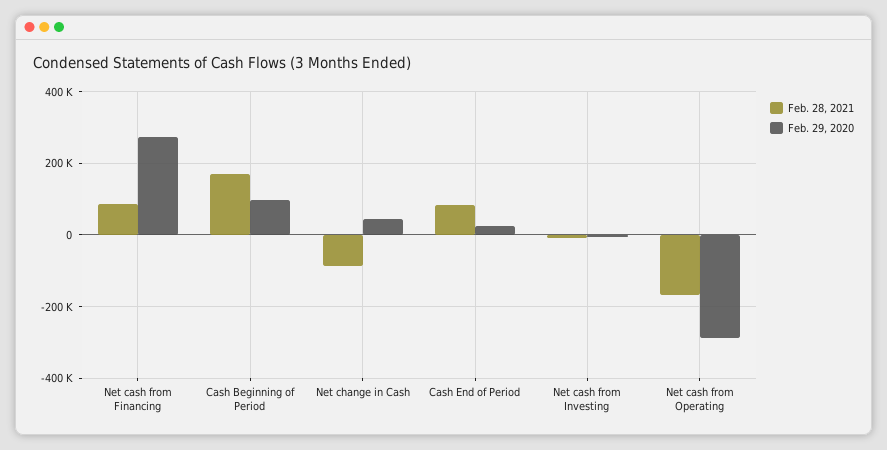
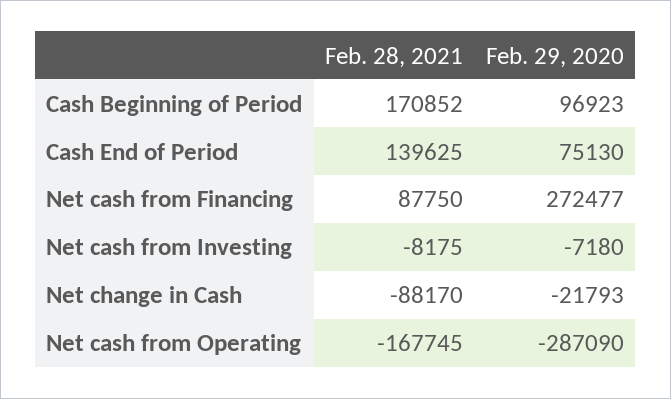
Feb. 29, 2020, Net change in Cash: 40000 -> -21793
Feb. 28, 2021, Cash End of Period: 80000 -> 139625
Feb. 29, 2020, Cash End of Period: 20000 -> 75130

